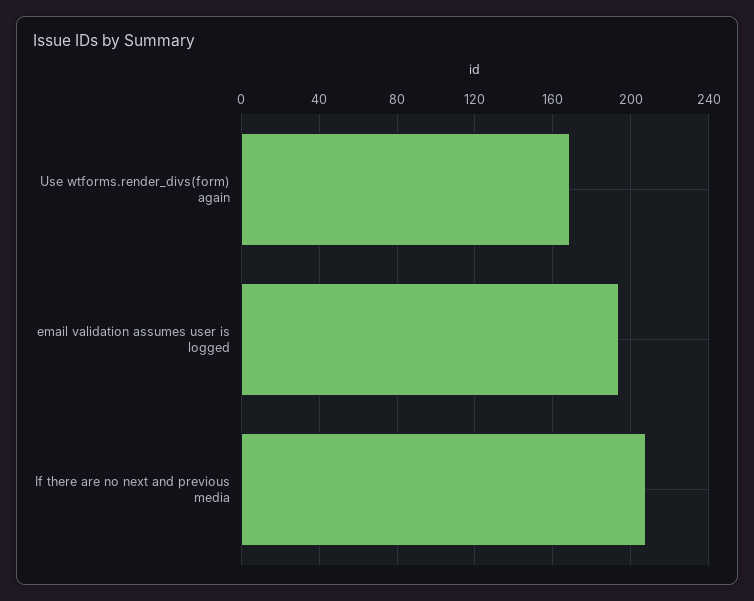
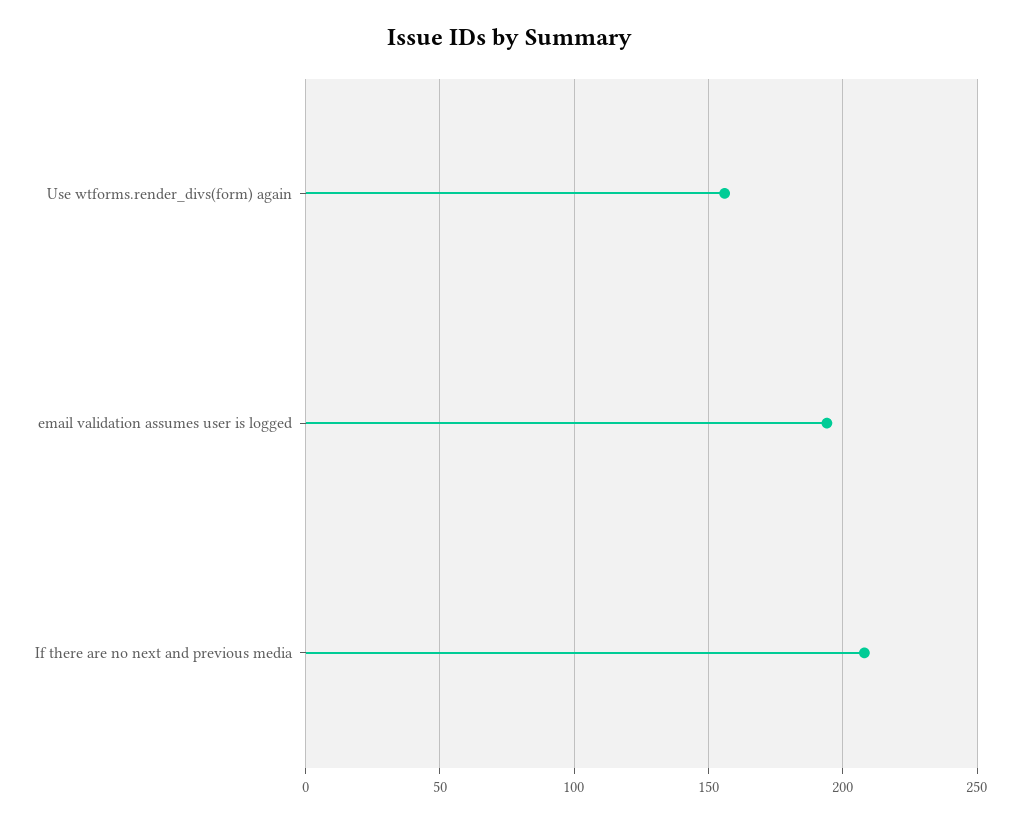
Use wtforms.render_divs(form) again: 170 -> 155

